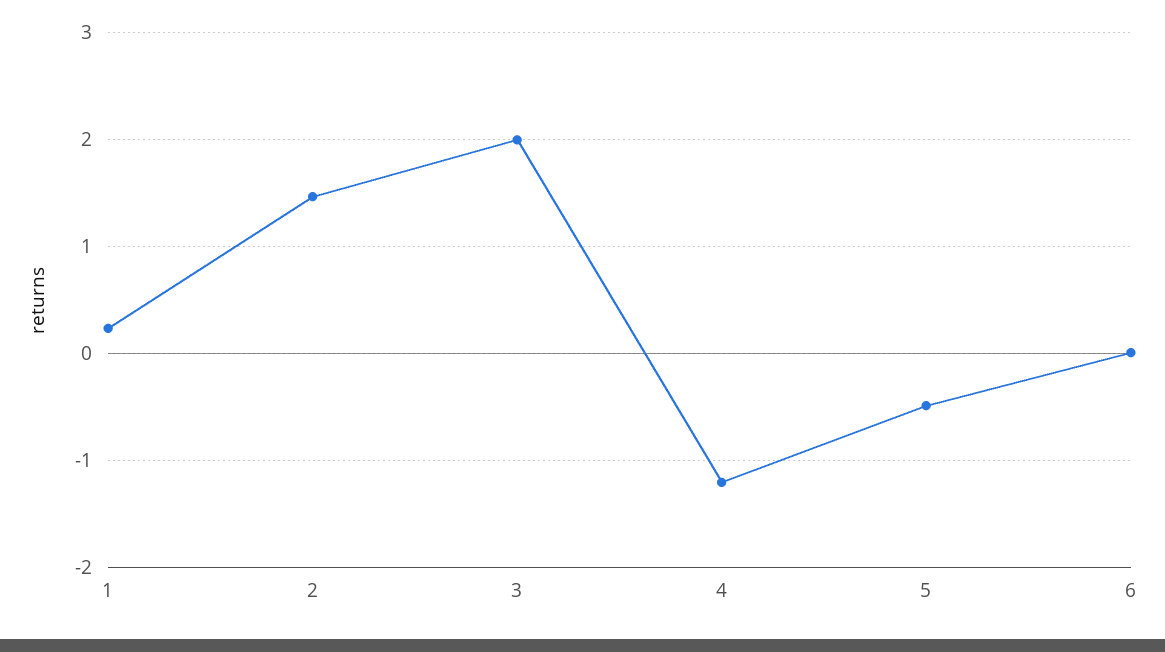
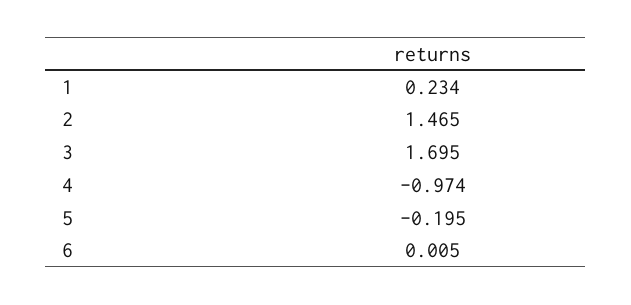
3: 2 -> 1.695
4: -1.2 -> -0.974
5: -0.5 -> -0.195

